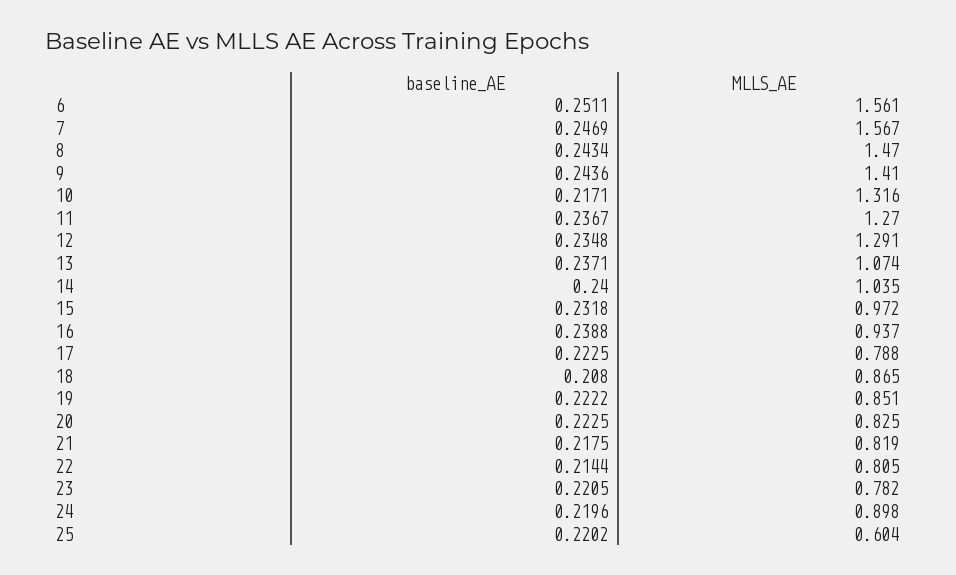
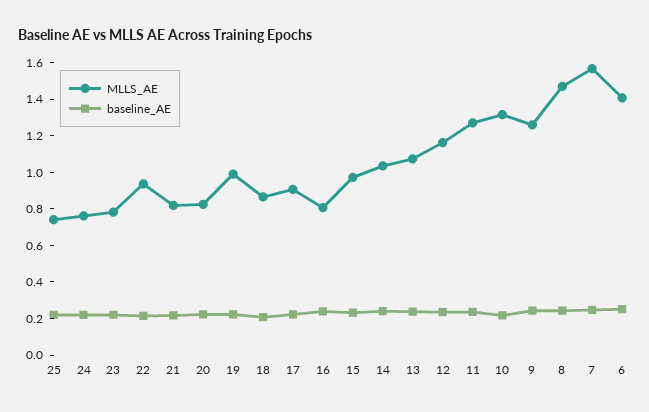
MLLS_AE, 6: 1.561 -> 1.4
MLLS_AE, 9: 1.41 -> 1.25
MLLS_AE, 12: 1.291 -> 1.15
MLLS_AE, 16: 0.937 -> 0.8
MLLS_AE, 17: 0.788 -> 0.9
MLLS_AE, 19: 0.851 -> 1
MLLS_AE, 22: 0.805 -> 0.95
MLLS_AE, 24: 0.898 -> 0.75
MLLS_AE, 25: 0.604 -> 0.75

